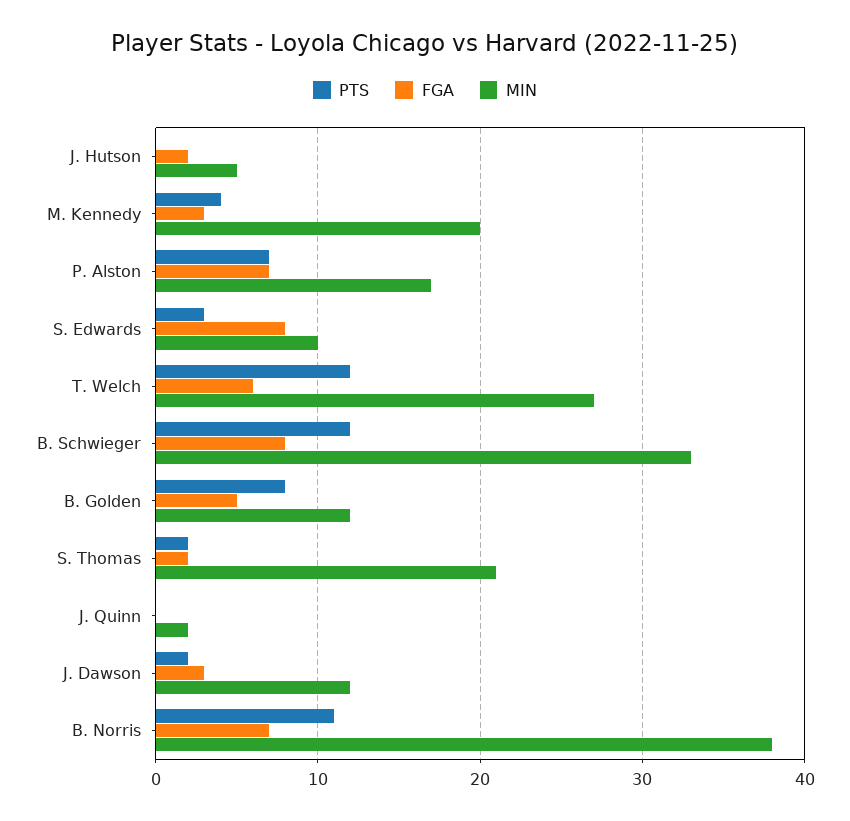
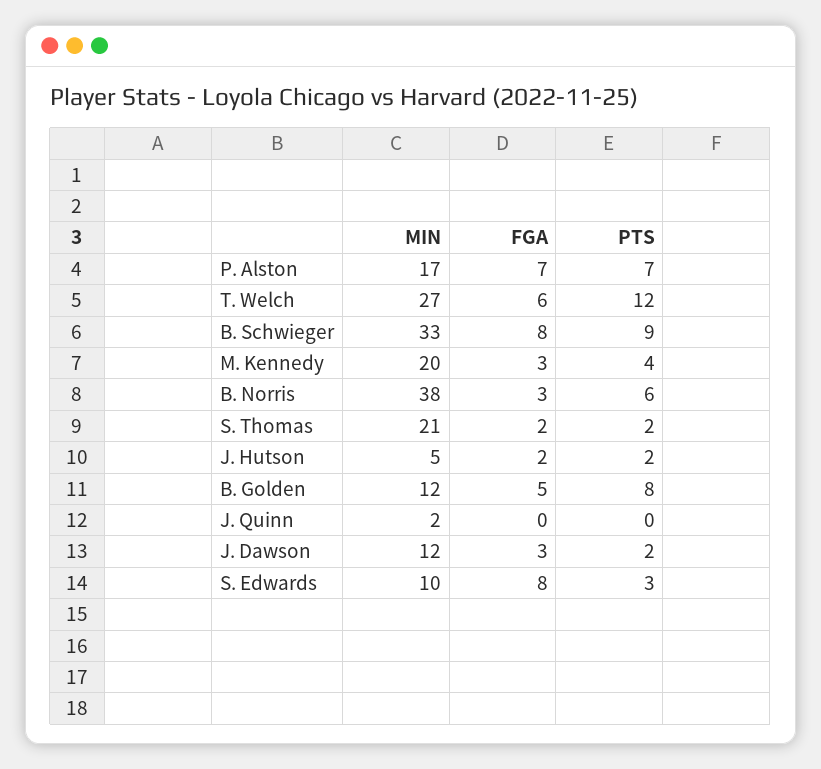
PTS, J. Hutson: 0 -> 2
PTS, B. Schwieger: 12 -> 9
PTS, B. Norris: 11 -> 6
FGA, B. Norris: 7 -> 3

